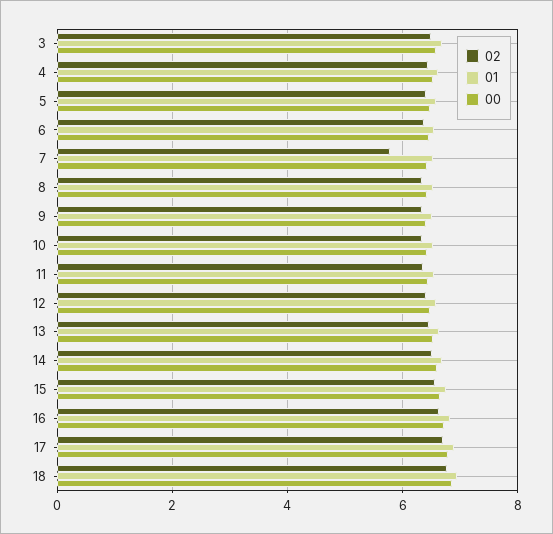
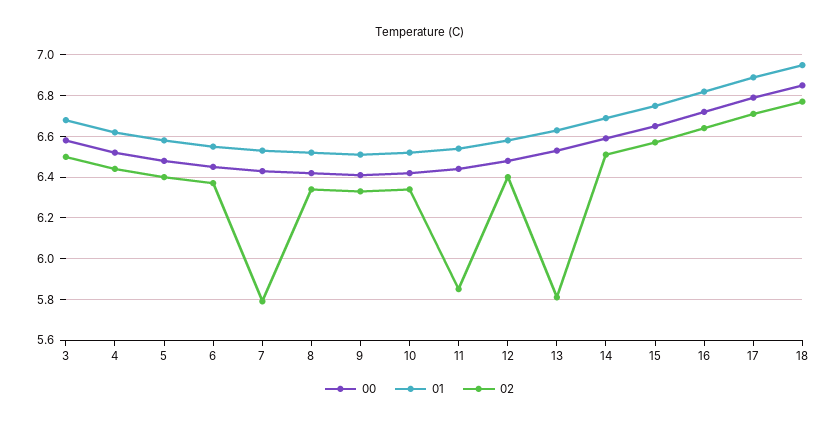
02, 11: 6.4 -> 5.85
02, 13: 6.4 -> 5.8

